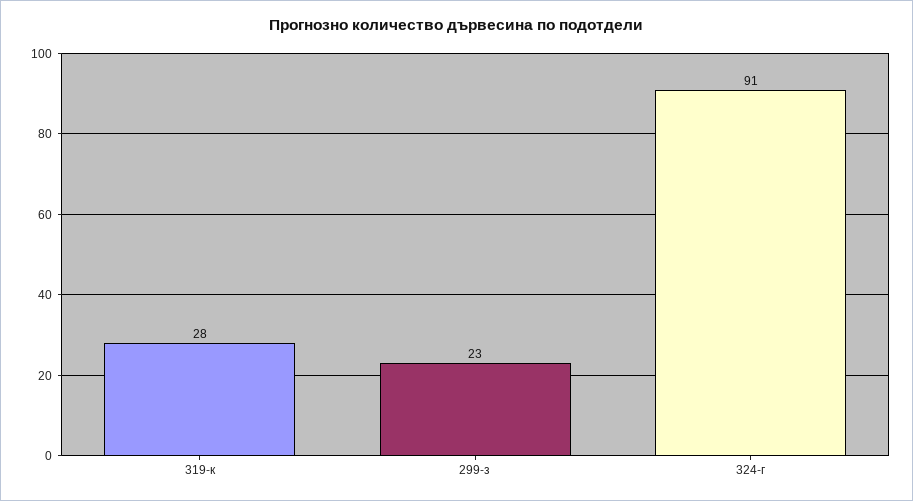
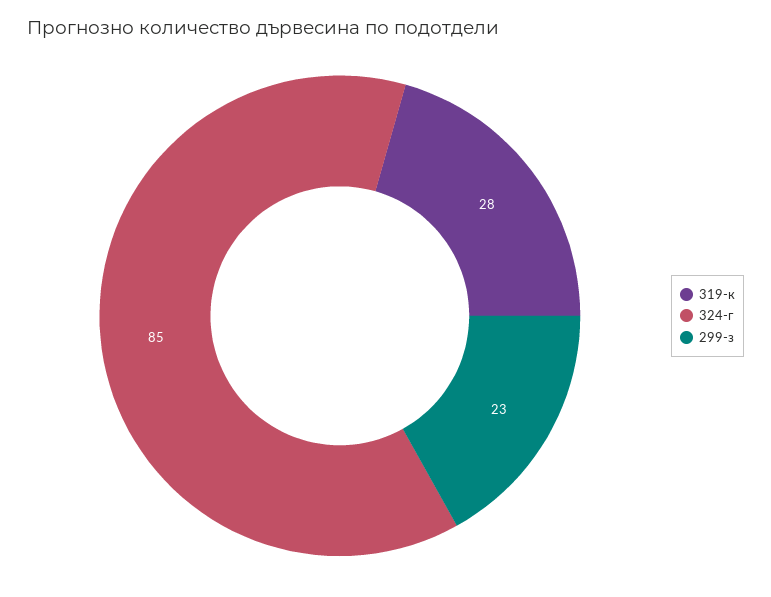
324-г: 91 -> 85

